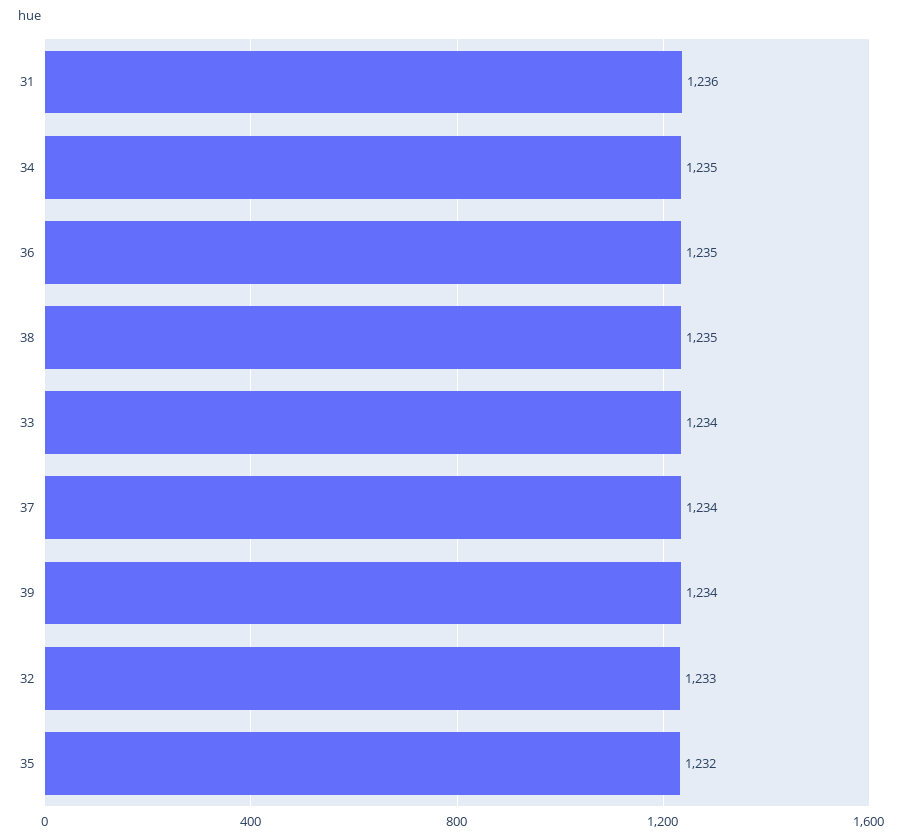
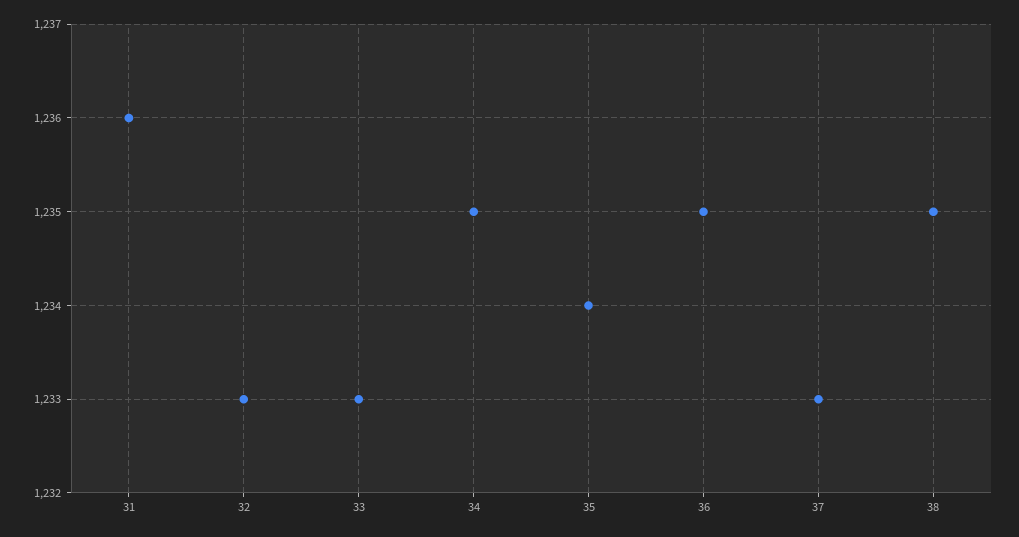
33: 1234 -> 1233
37: 1234 -> 1233
39: 1234 -> none
35: 1232 -> 1234

